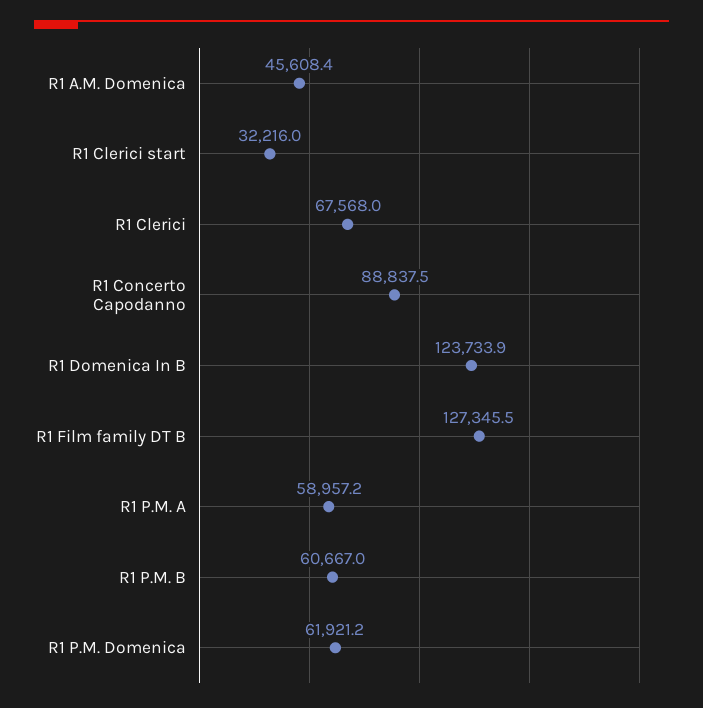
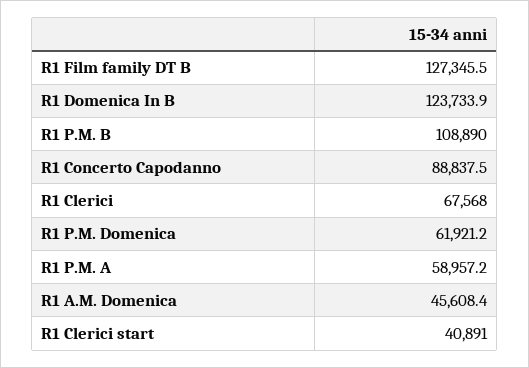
R1 Clerici start: 32216 -> 40891
R1 P.M. B: 60667 -> 108890

